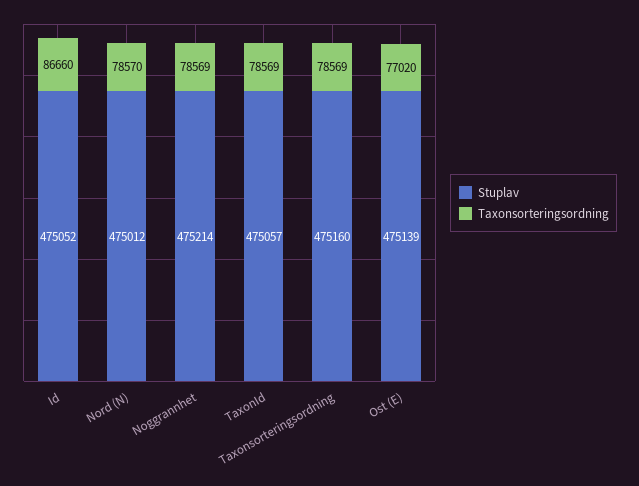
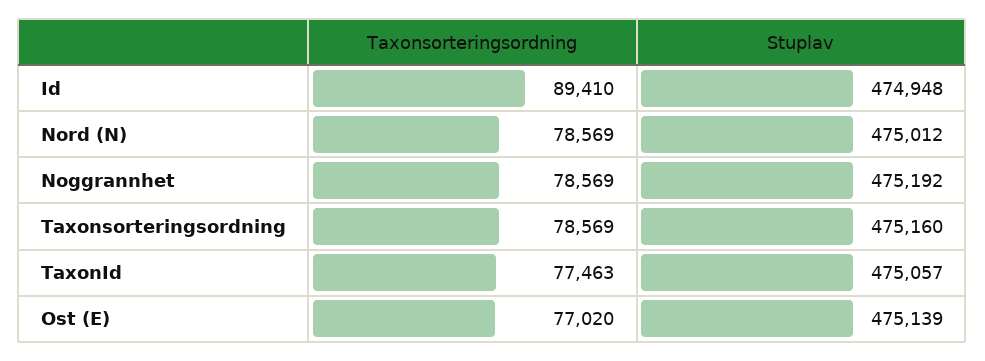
Stuplav, Id: 475052 -> 474948
Taxonsorteringsordning, Id: 86660 -> 89410
Taxonsorteringsordning, Nord (N): 78570 -> 78569
Stuplav, Noggrannhet: 475214 -> 475192
Taxonsorteringsordning, TaxonId: 78569 -> 77463

